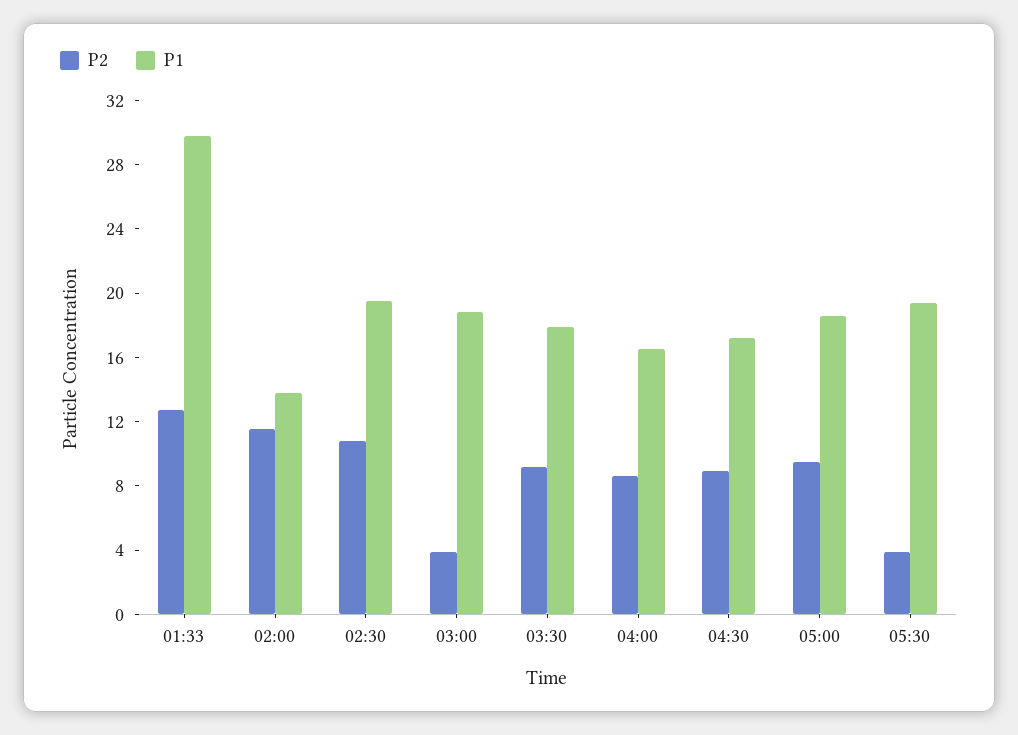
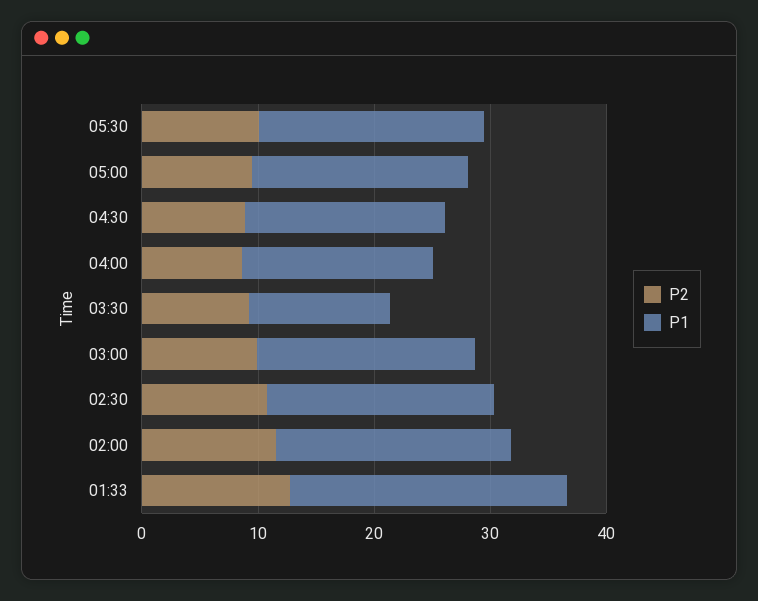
P1, 01:33: 30 -> 24
P1, 02:00: 14 -> 20
P2, 03:00: 4 -> 10
P1, 03:30: 18 -> 12
P2, 05:30: 4 -> 10

